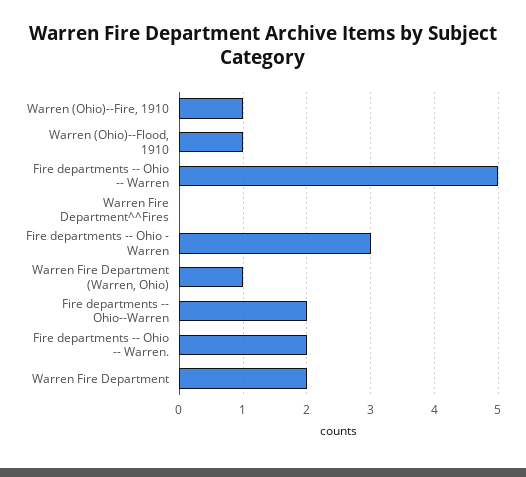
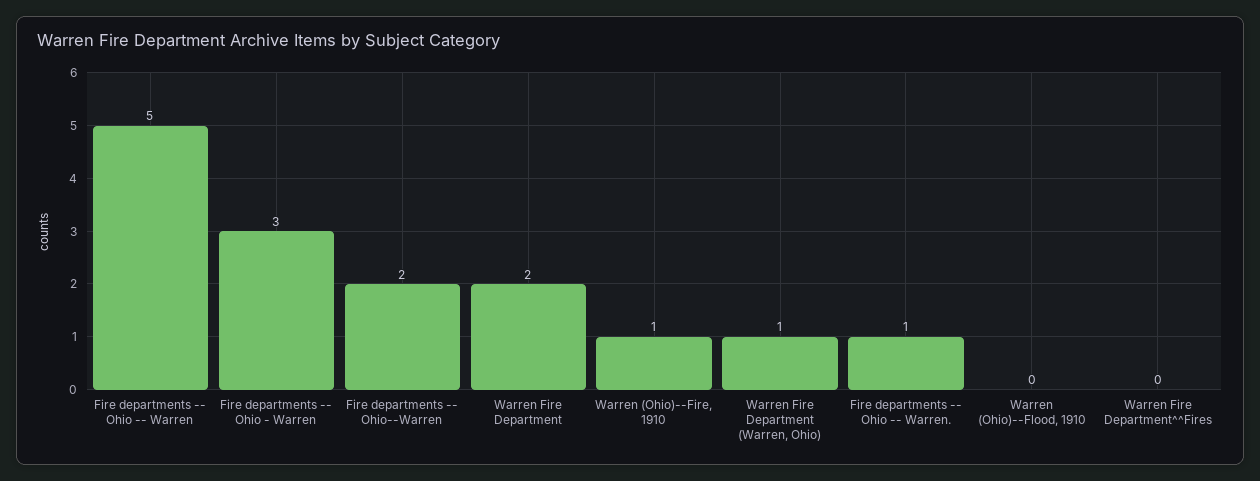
Warren (Ohio)--Flood, 1910: 1 -> 0
Fire departments -- Ohio -- Warren.: 2 -> 1

